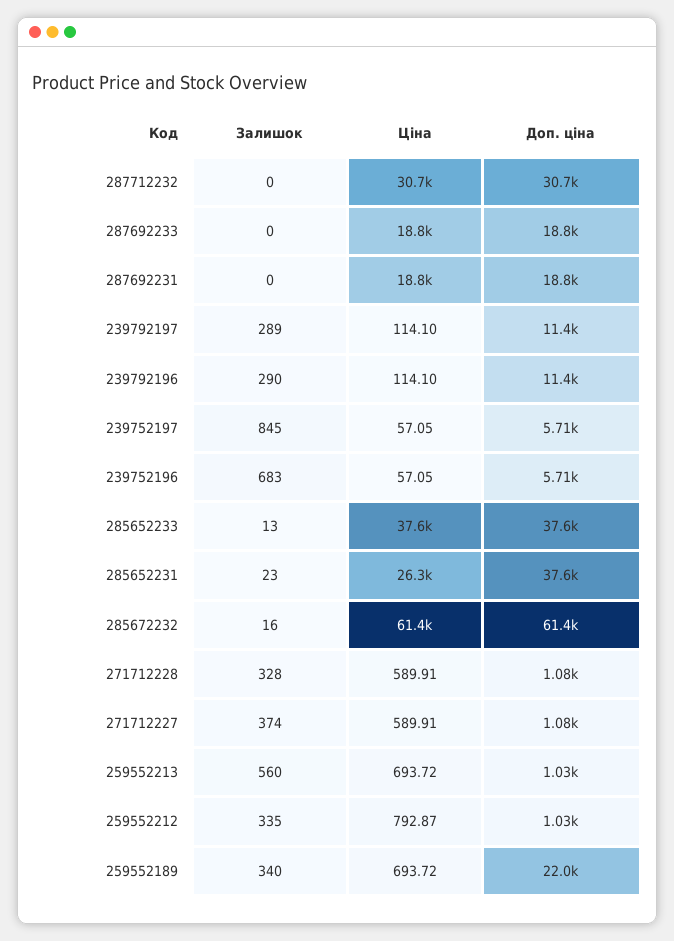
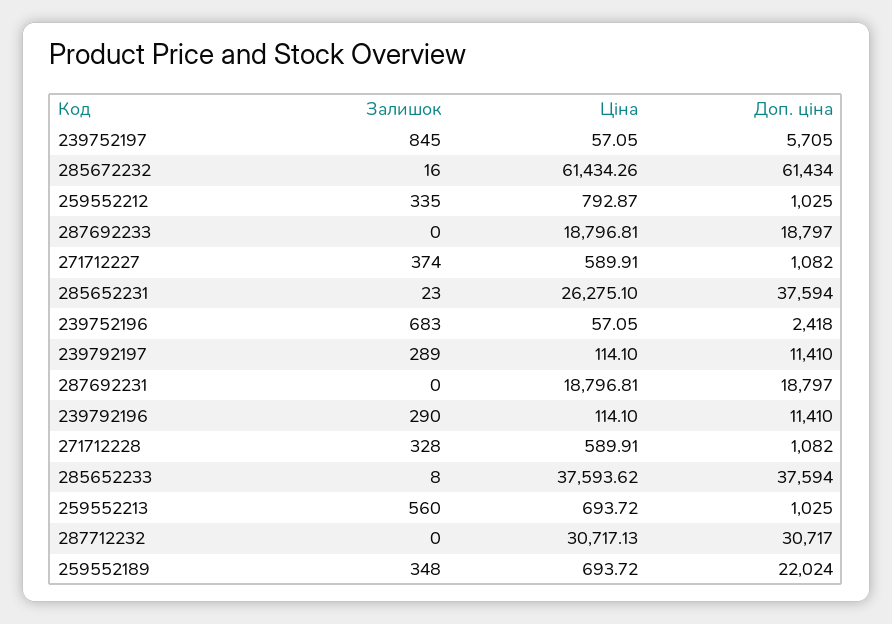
Доп. ціна, 239752196: 5710 -> 2418
Залишок, 285652233: 13 -> 8
Залишок, 259552189: 340 -> 348

